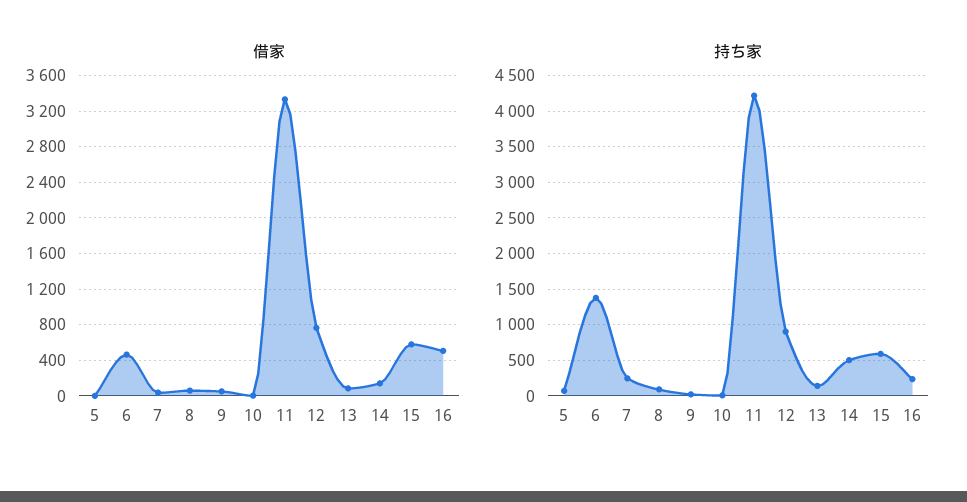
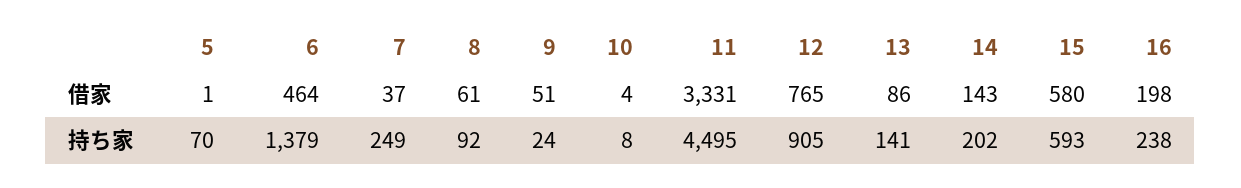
借家, 16: 500 -> 198
持ち家, 11: 4200 -> 4495
持ち家, 14: 500 -> 202

